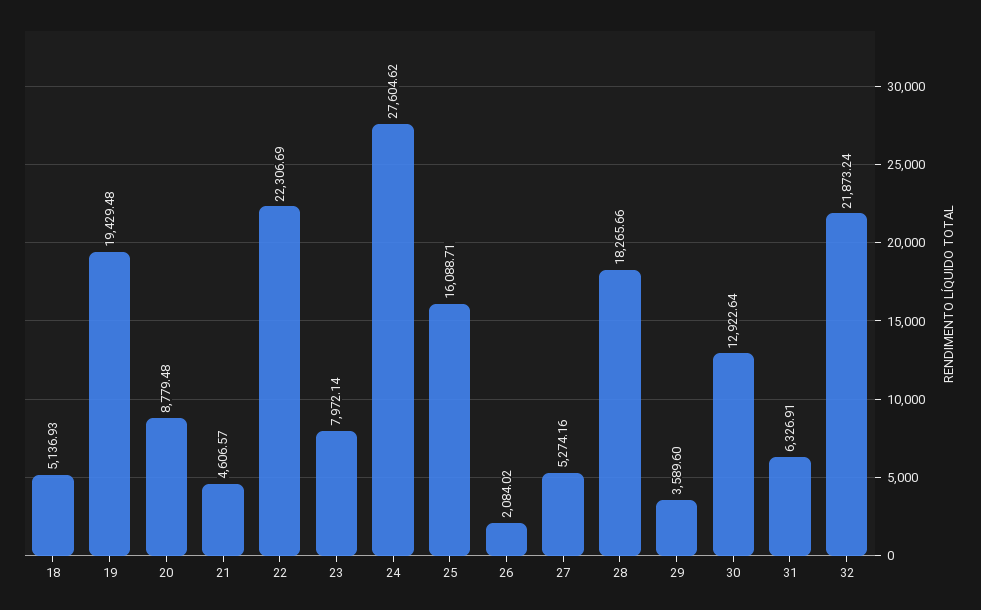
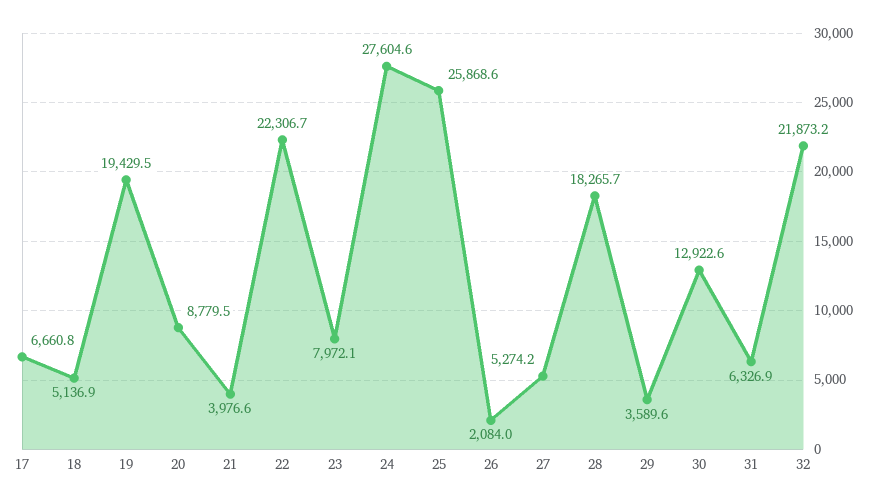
21: 4606.57 -> 3976.6
25: 16088.71 -> 25868.6
17: none -> 6660.8

